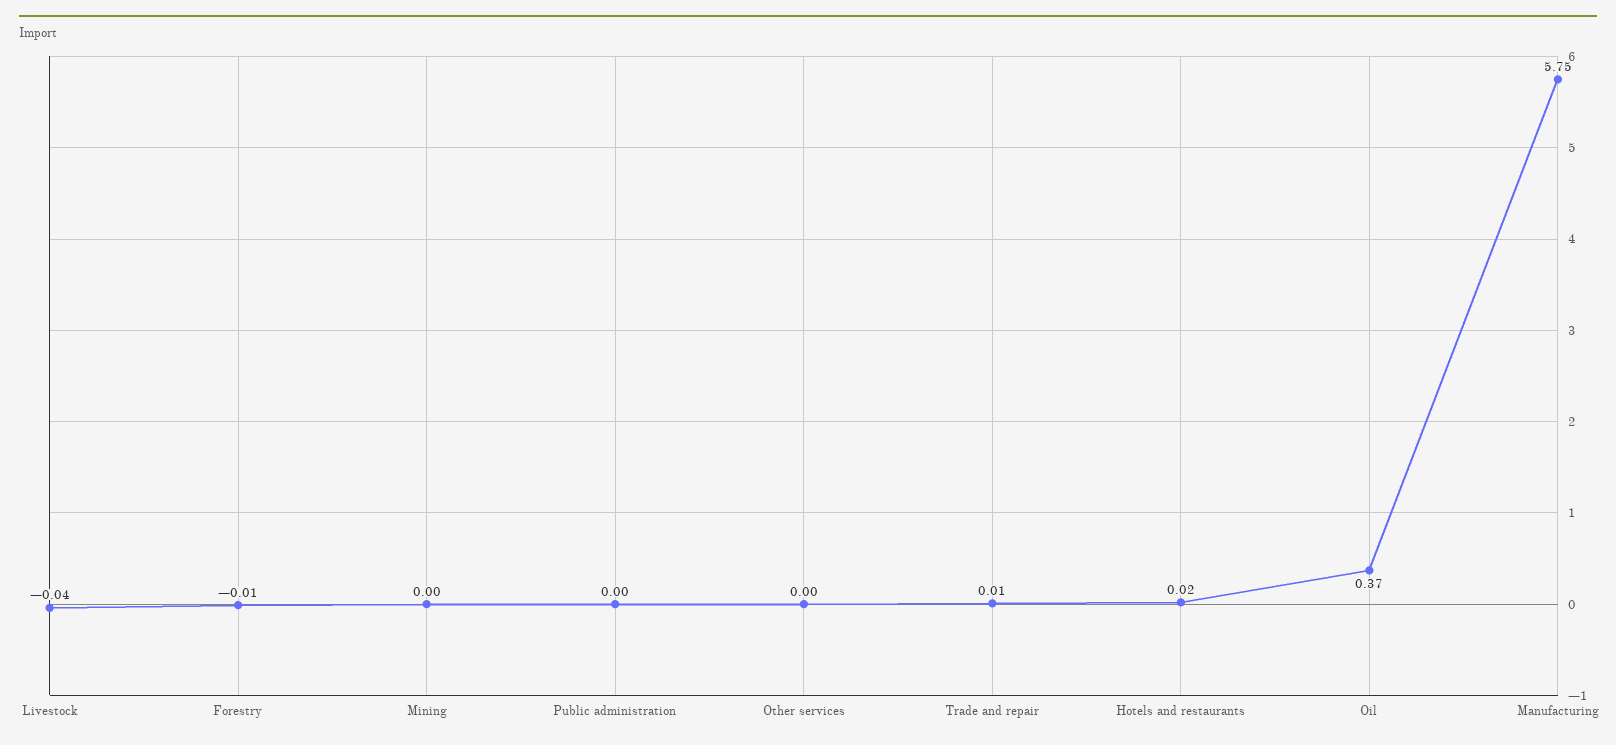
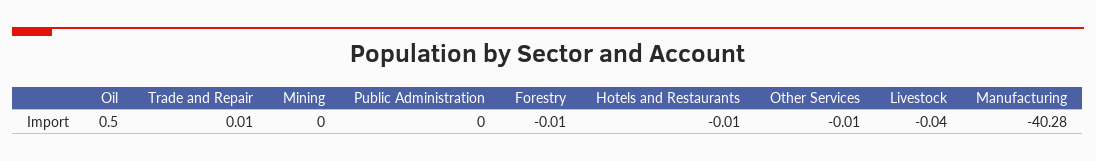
Other services: 0 -> -0.01
Hotels and restaurants: 0.02 -> -0.01
Oil: 0.37 -> 0.5
Manufacturing: 5.75 -> -40.28

